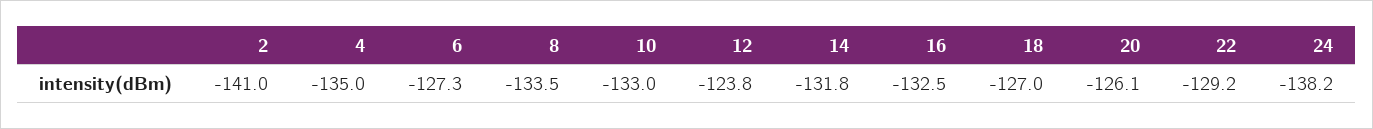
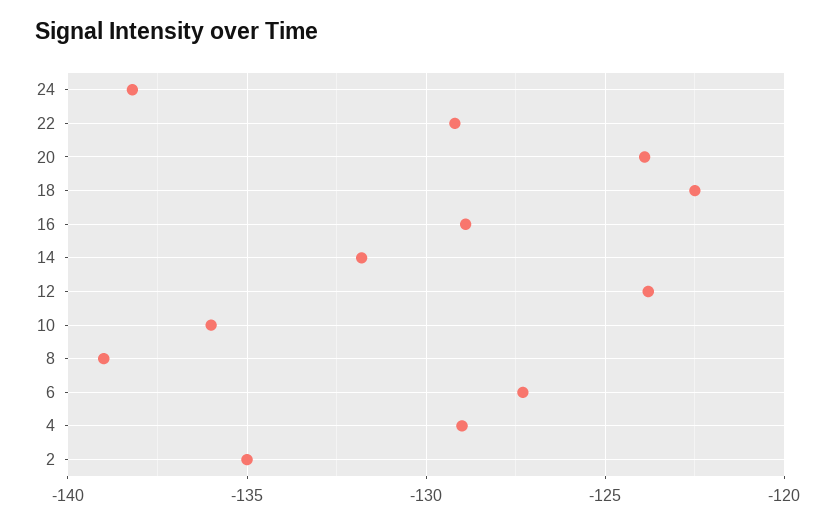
2: -141 -> -135
4: -135 -> -129
8: -133.5 -> -139
10: -133 -> -136
16: -132.5 -> -129
18: -127 -> -122.5
20: -126.1 -> -124

